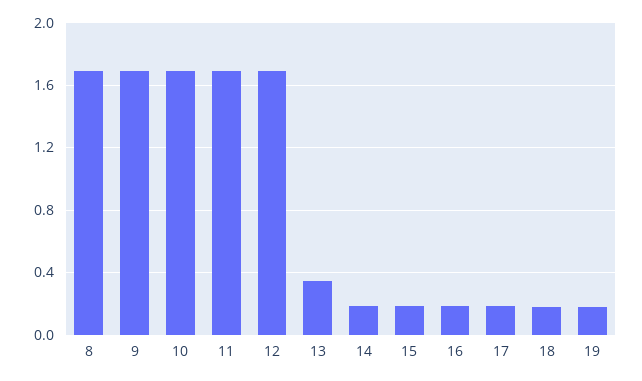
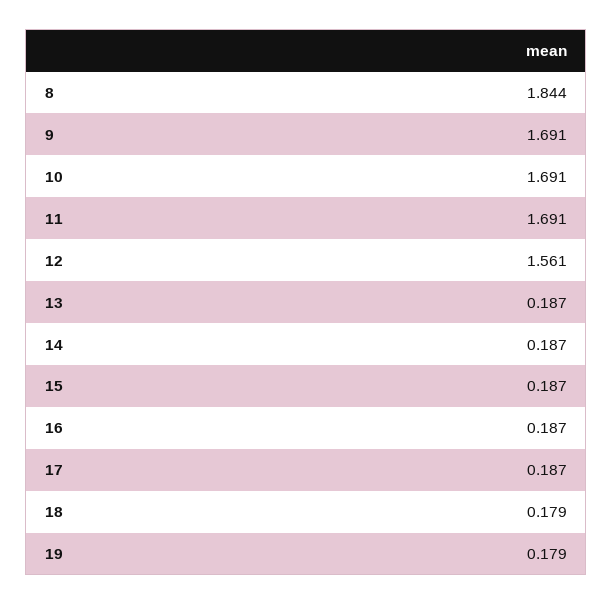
8: 1.7 -> 1.844
12: 1.7 -> 1.561
13: 0.35 -> 0.187

